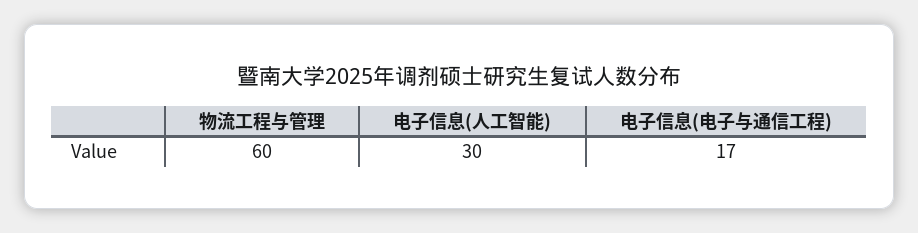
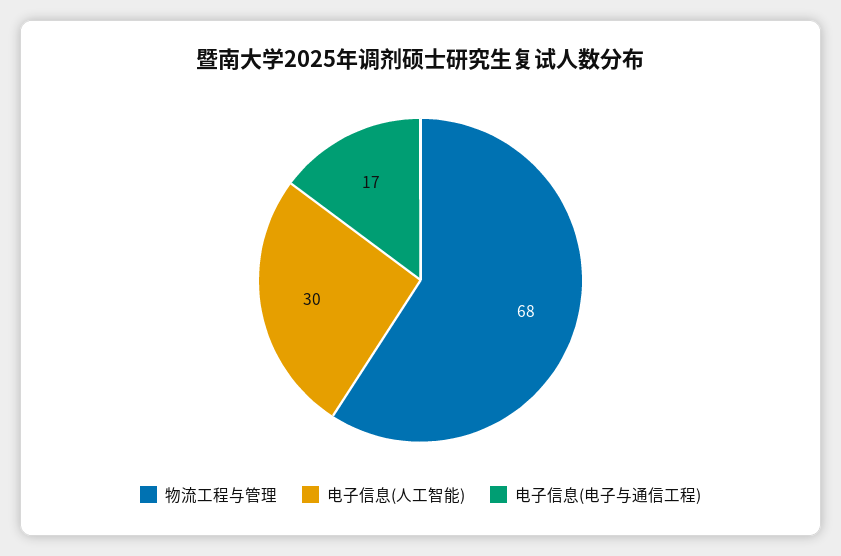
物流工程与管理: 60 -> 68

